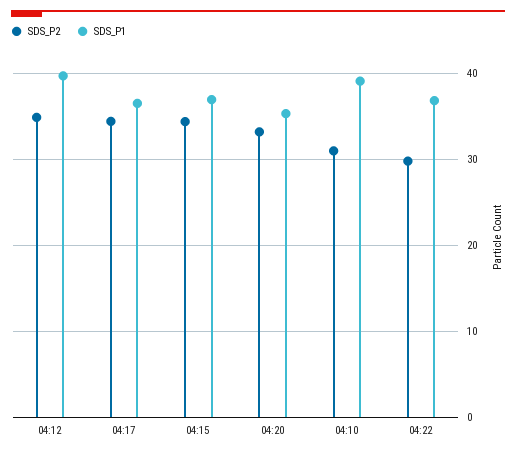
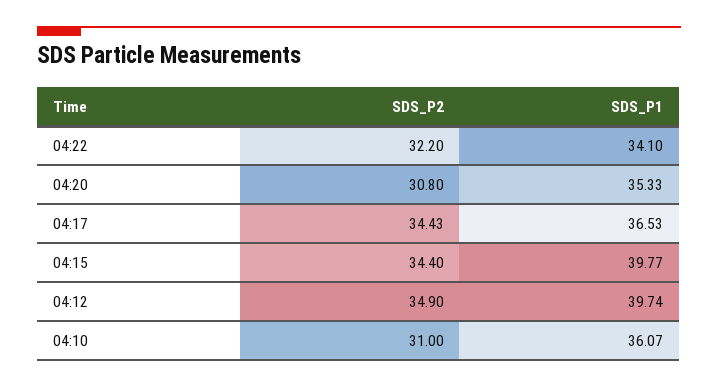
SDS_P1, 04:15: 37 -> 39.77
SDS_P2, 04:20: 33 -> 30.8
SDS_P1, 04:10: 39 -> 36.07
SDS_P2, 04:22: 30 -> 32.2
SDS_P1, 04:22: 37 -> 34.1

